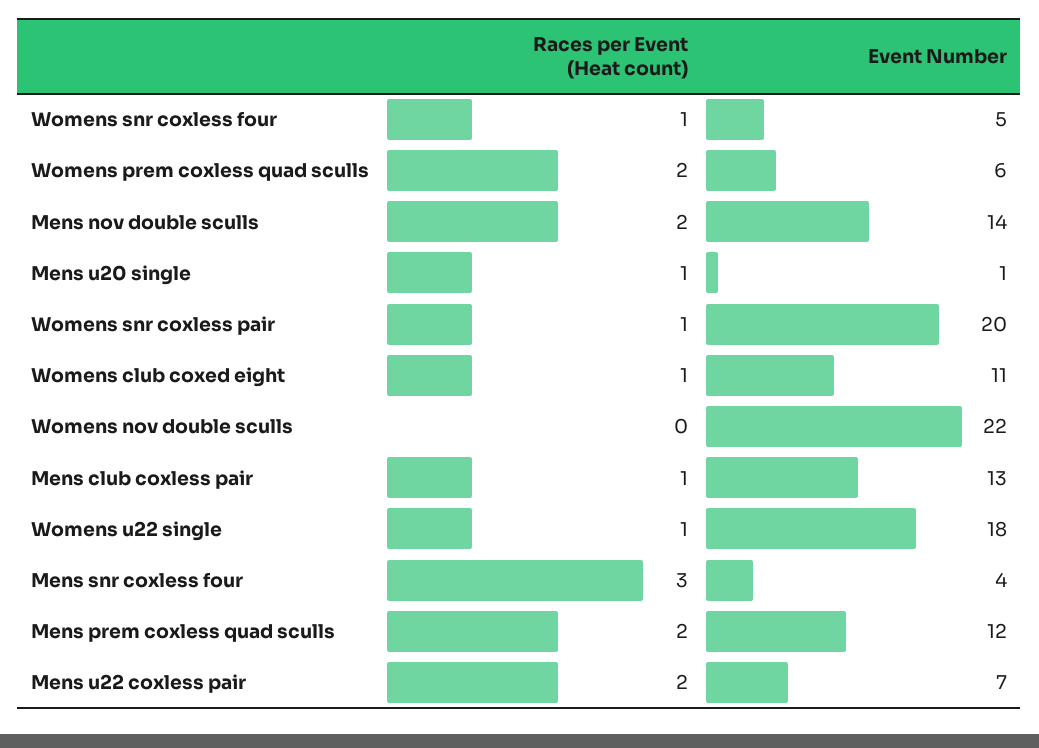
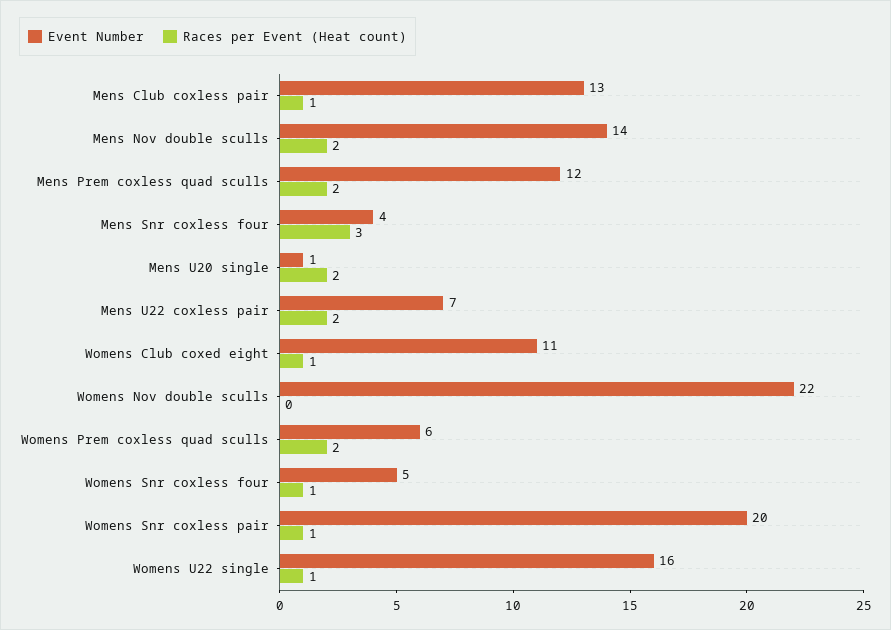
Races per Event (Heat count), Mens u20 single: 1 -> 2
Event Number, Womens u22 single: 18 -> 16

